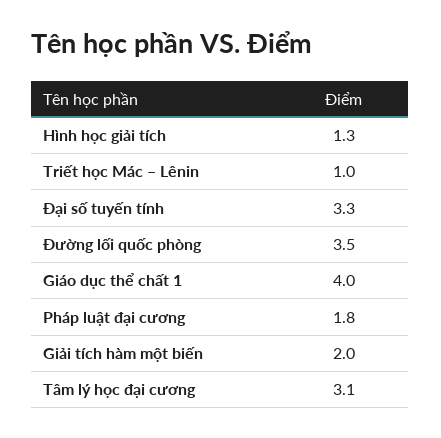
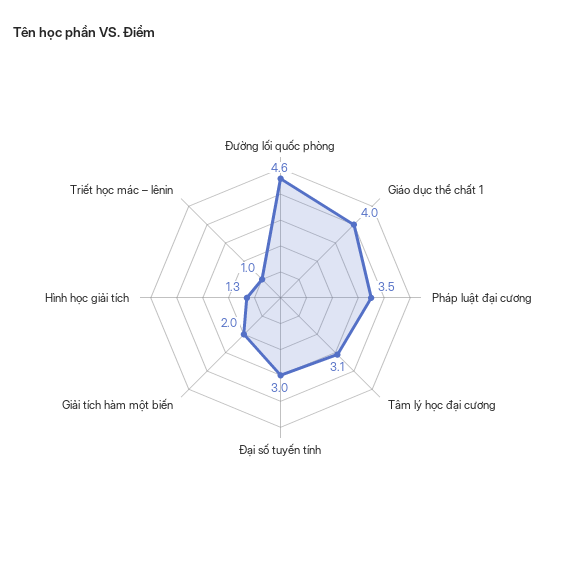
Đại số tuyến tính: 3.3 -> 3
Đường lối quốc phòng: 3.5 -> 4.6
Pháp luật đại cương: 1.8 -> 3.5

